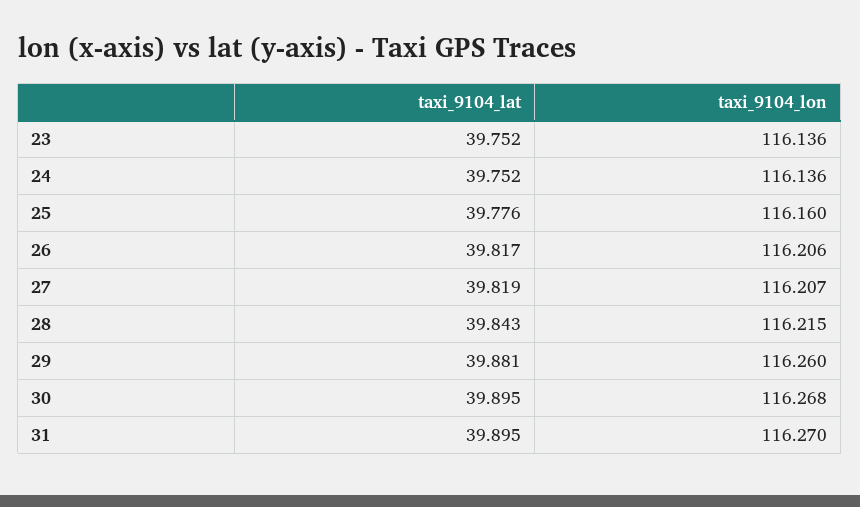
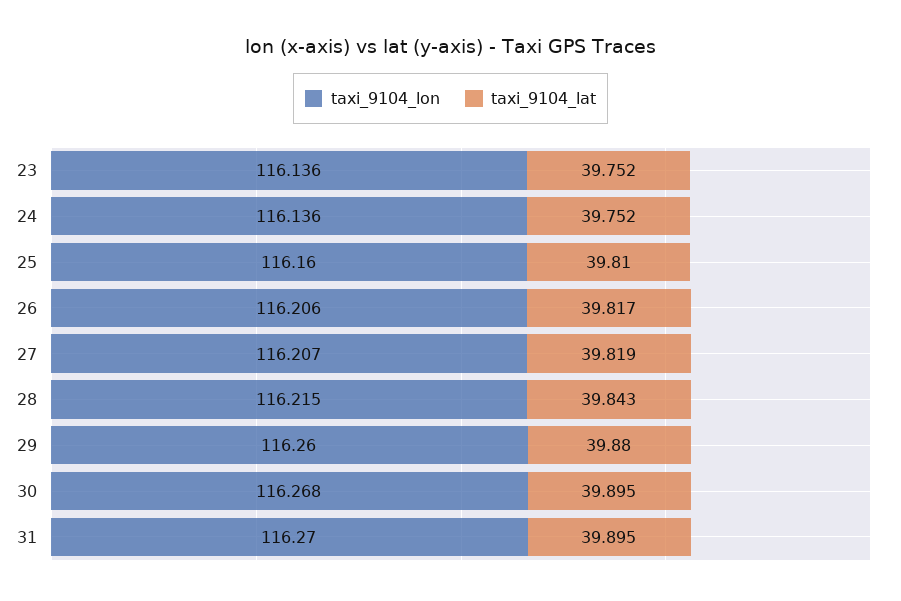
taxi_9104_lat, 25: 39.776 -> 39.81
taxi_9104_lat, 29: 39.881 -> 39.88

